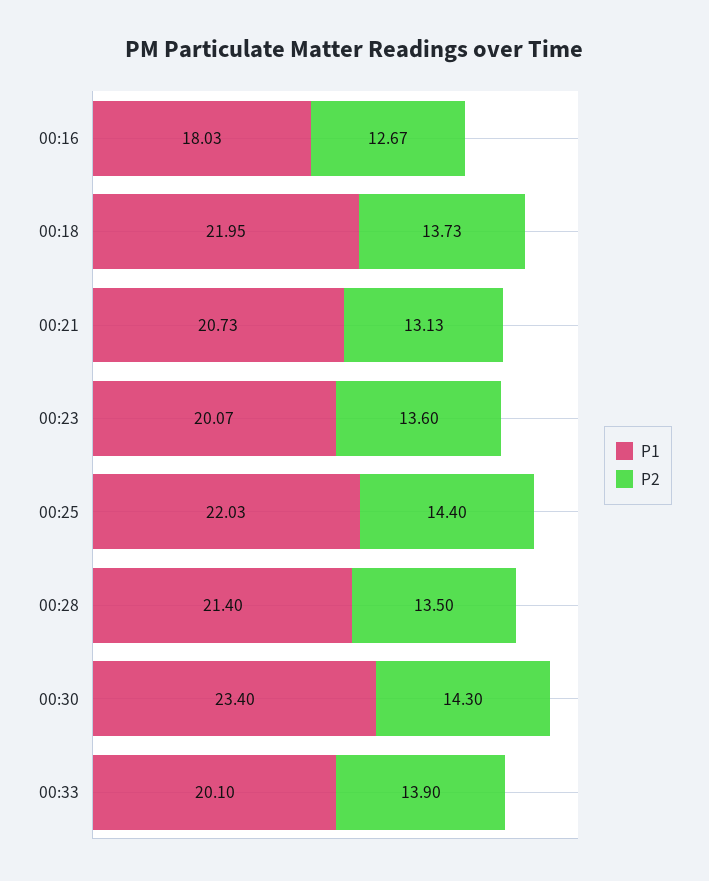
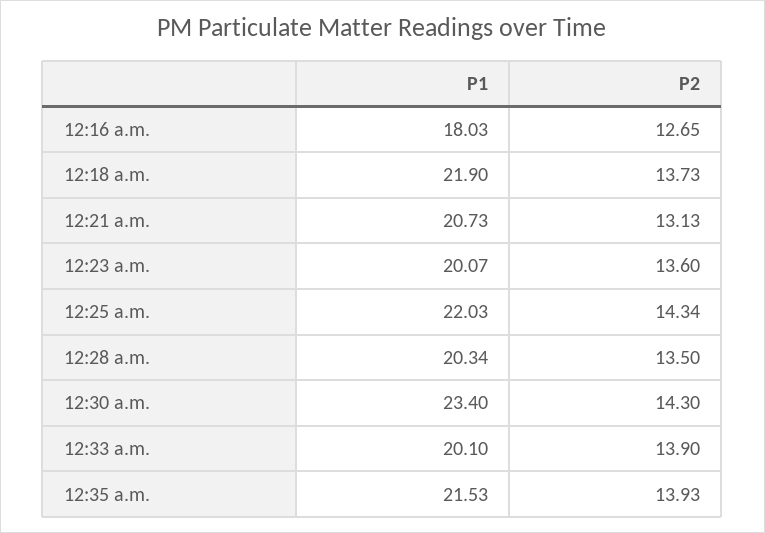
P2, 00:16: 12.67 -> 12.65
P1, 00:18: 21.95 -> 21.9
P2, 00:25: 14.4 -> 14.34
P1, 00:28: 21.4 -> 20.34
P1, 12:35 a.m.: none -> 21.53
P2, 12:35 a.m.: none -> 13.93

